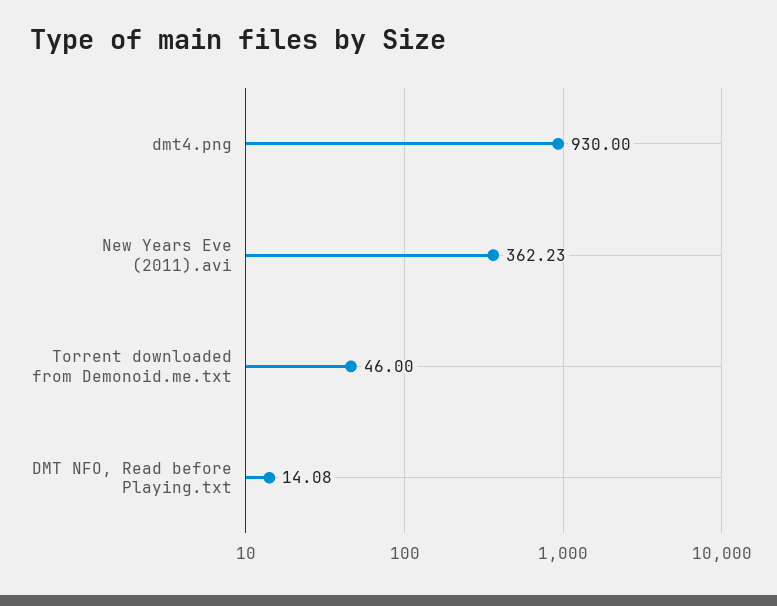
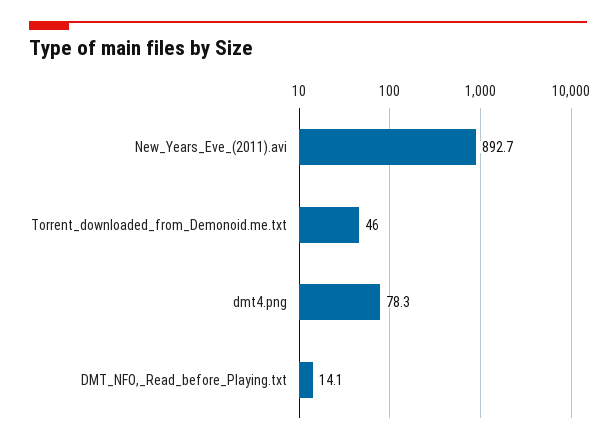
dmt4.png: 930 -> 78.3
New Years Eve (2011).avi: 362.23 -> 892.7

